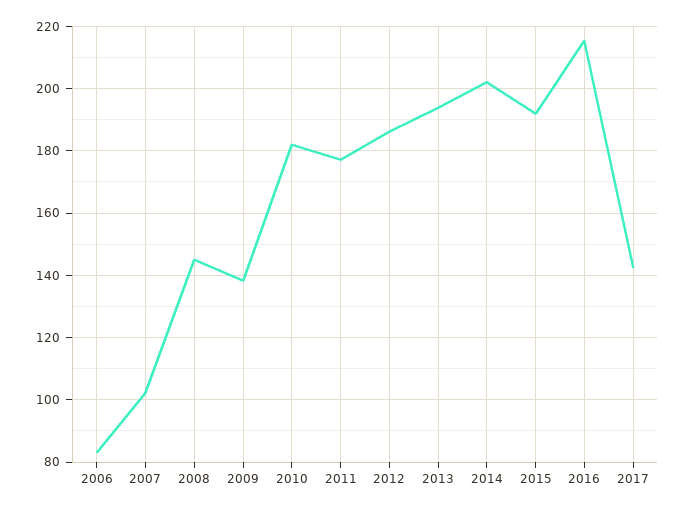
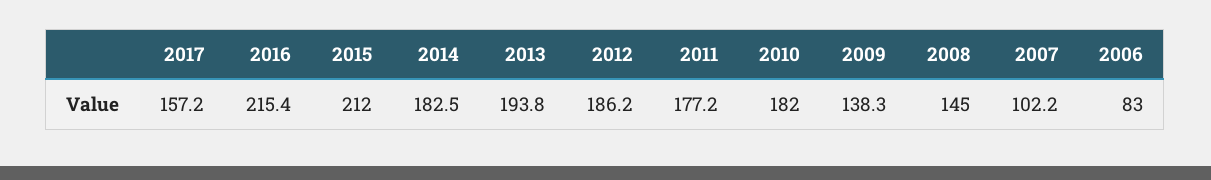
2014: 202 -> 182.5
2015: 192 -> 212
2017: 142 -> 157.2

